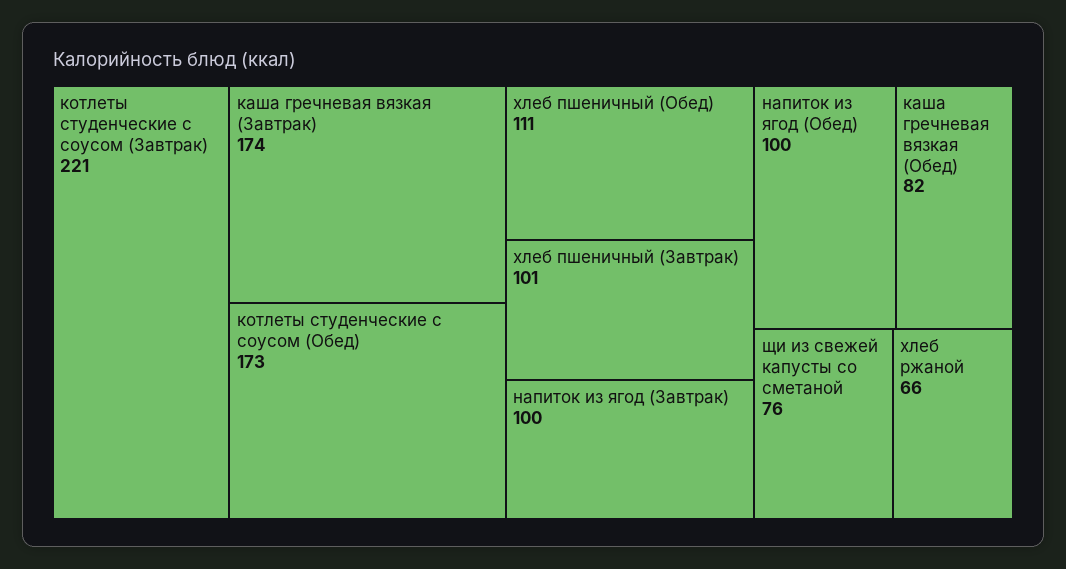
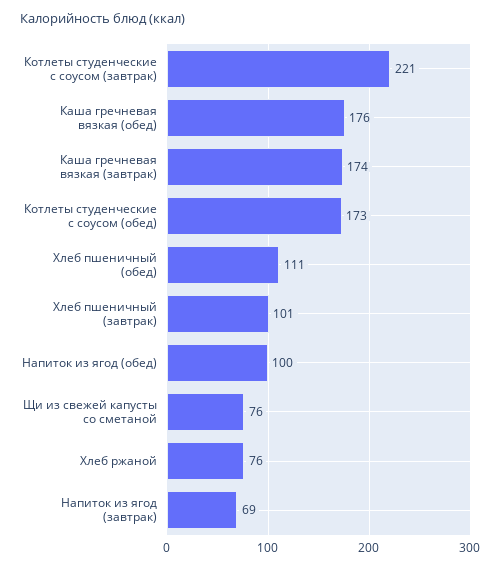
напиток из ягод (Завтрак): 100 -> 69
каша гречневая вязкая (Обед): 82 -> 176
хлеб ржаной: 66 -> 76

